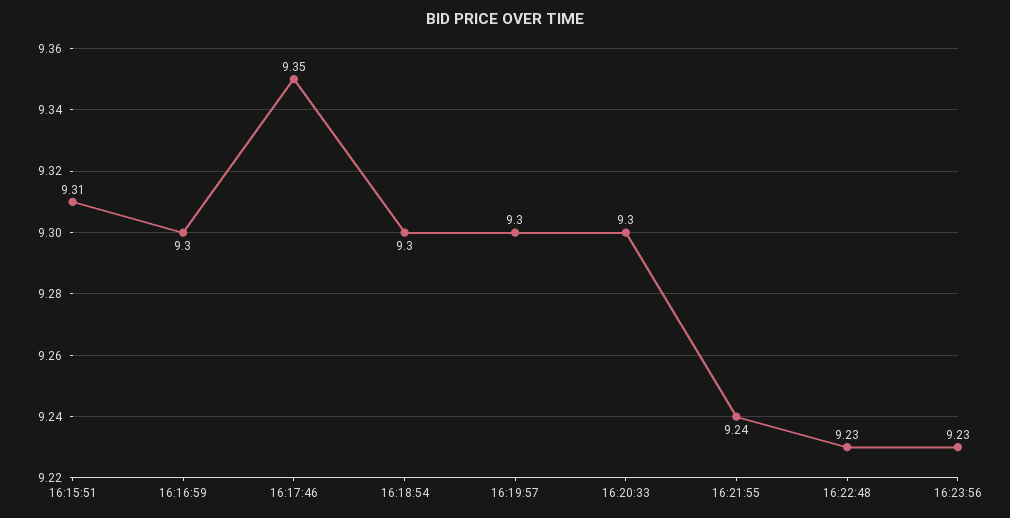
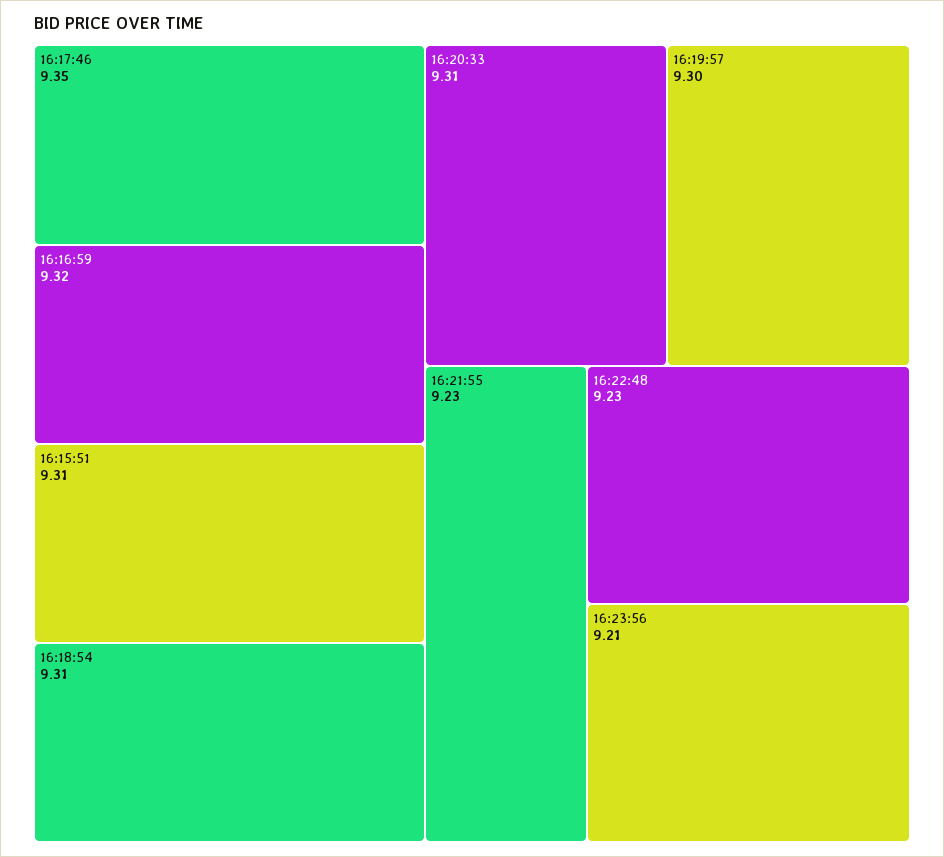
16:16:59: 9.3 -> 9.32
16:18:54: 9.3 -> 9.31
16:20:33: 9.3 -> 9.31
16:21:55: 9.24 -> 9.23
16:23:56: 9.23 -> 9.21

